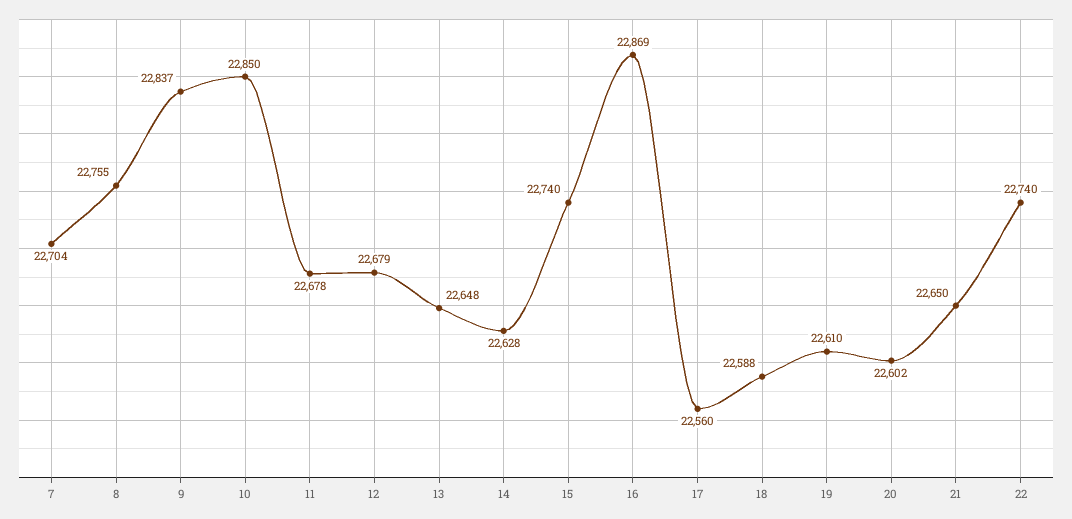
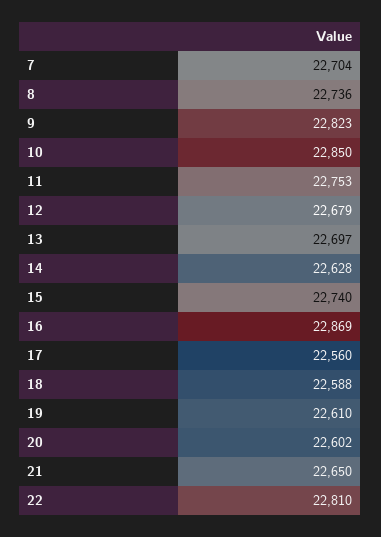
8: 22755 -> 22736
9: 22837 -> 22823
11: 22678 -> 22753
13: 22648 -> 22697
22: 22740 -> 22810

